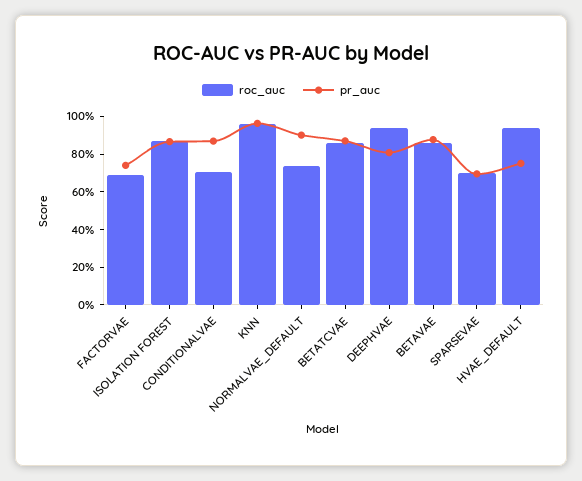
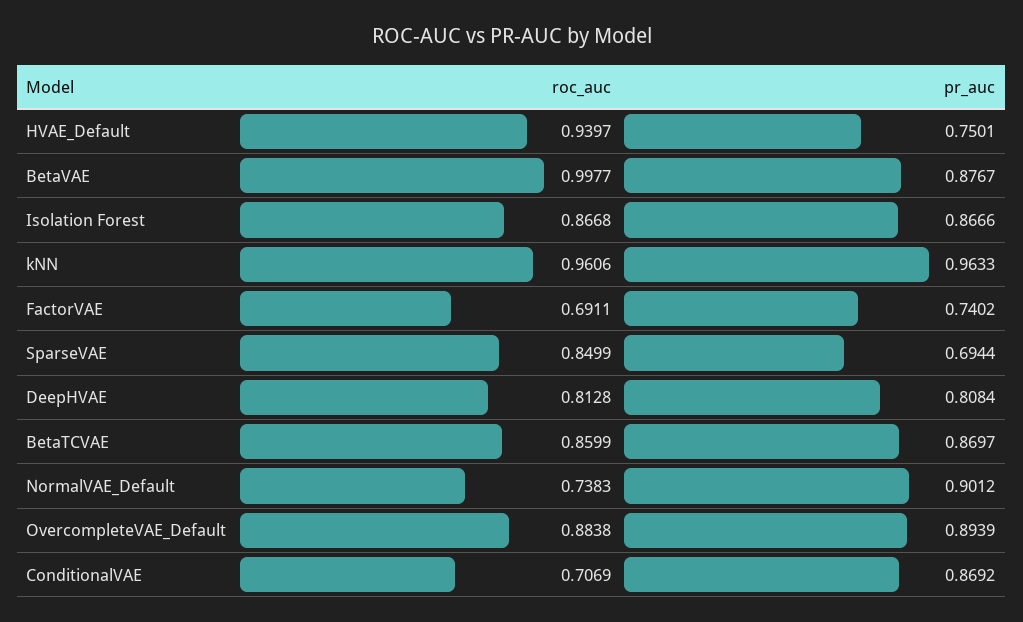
roc_auc, DEEPHVAE: 0.95 -> 0.8128
roc_auc, BETAVAE: 0.85 -> 0.9977
roc_auc, SPARSEVAE: 0.7 -> 0.8499
roc_auc, OvercompleteVAE_Default: none -> 0.8838
pr_auc, OvercompleteVAE_Default: none -> 0.8939

